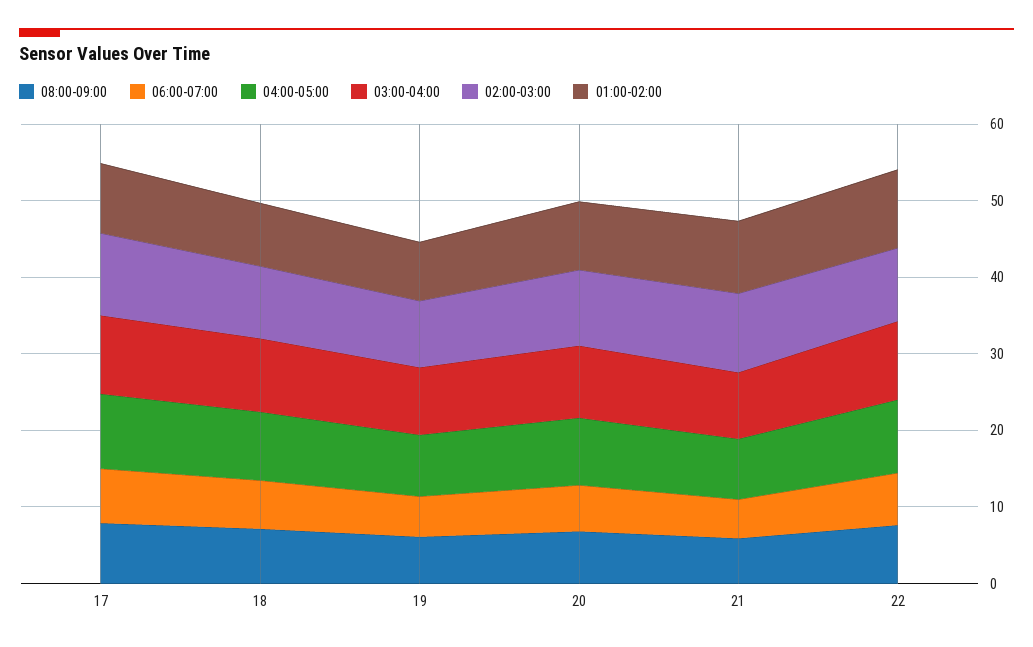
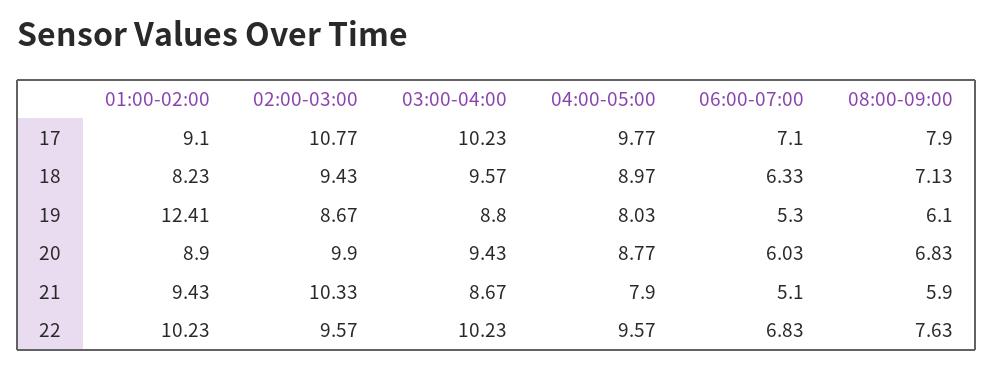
01:00-02:00, 19: 8 -> 12.41

